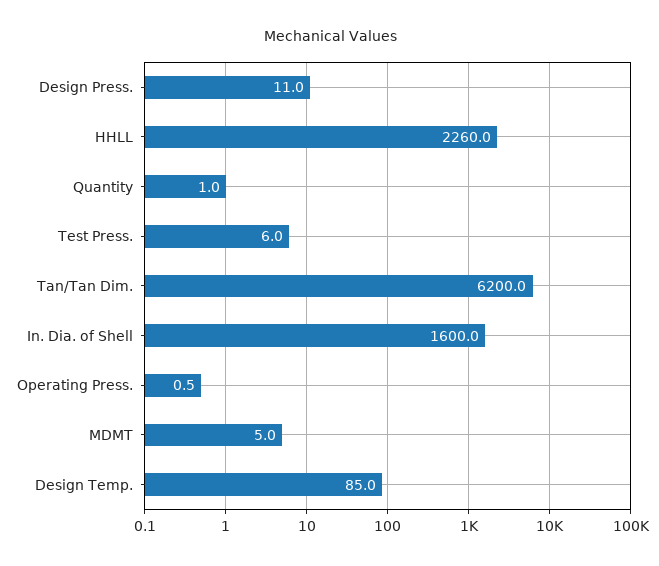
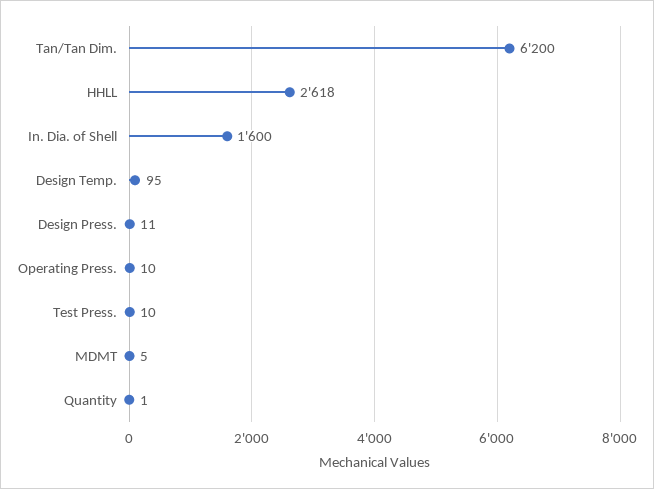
HHLL: 2260 -> 2618
Test Press.: 6 -> 10
Operating Press.: 0.5 -> 10
Design Temp.: 85 -> 95

